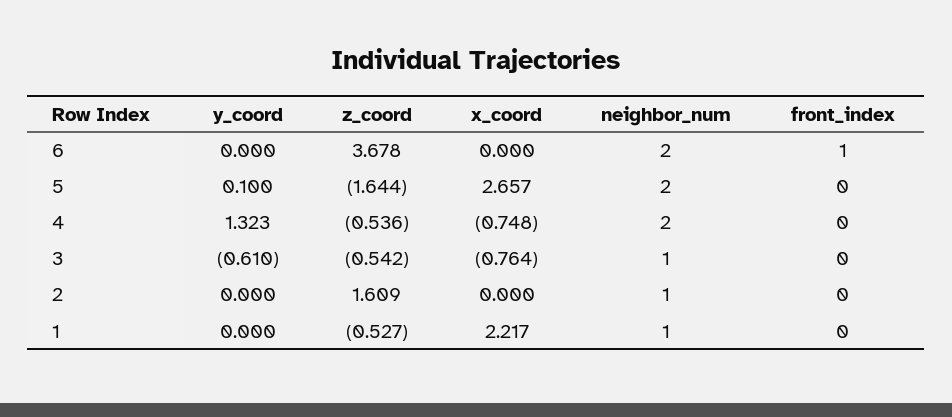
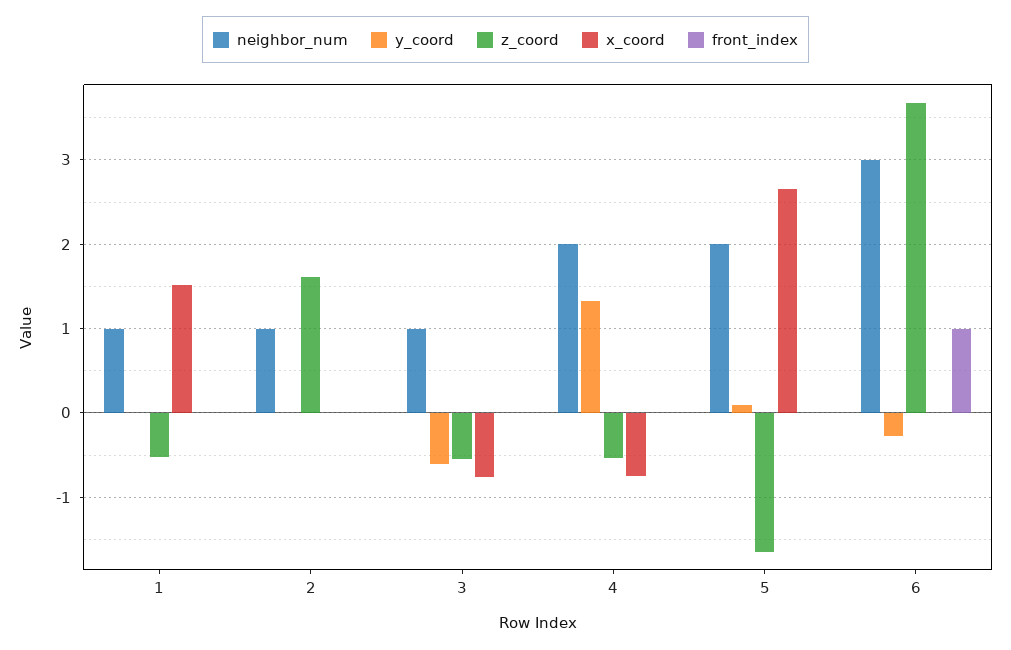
y_coord, 6: 0 -> -0.3
neighbor_num, 6: 2 -> 3
x_coord, 1: 2.217 -> 1.5

